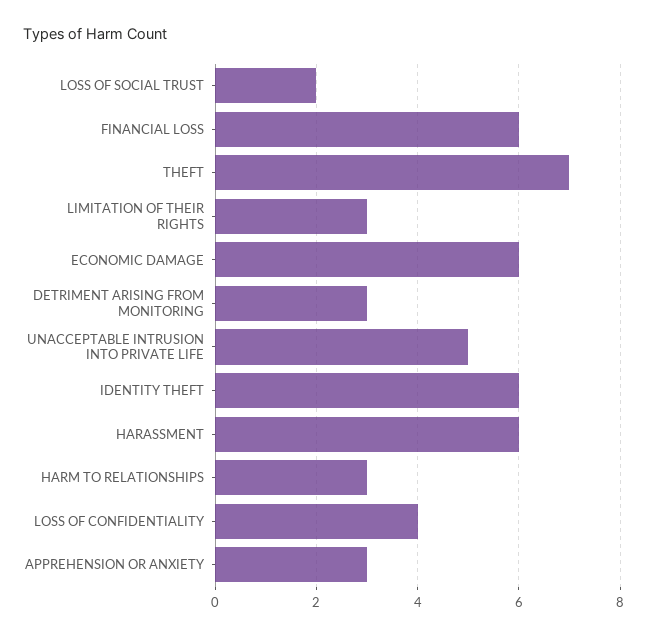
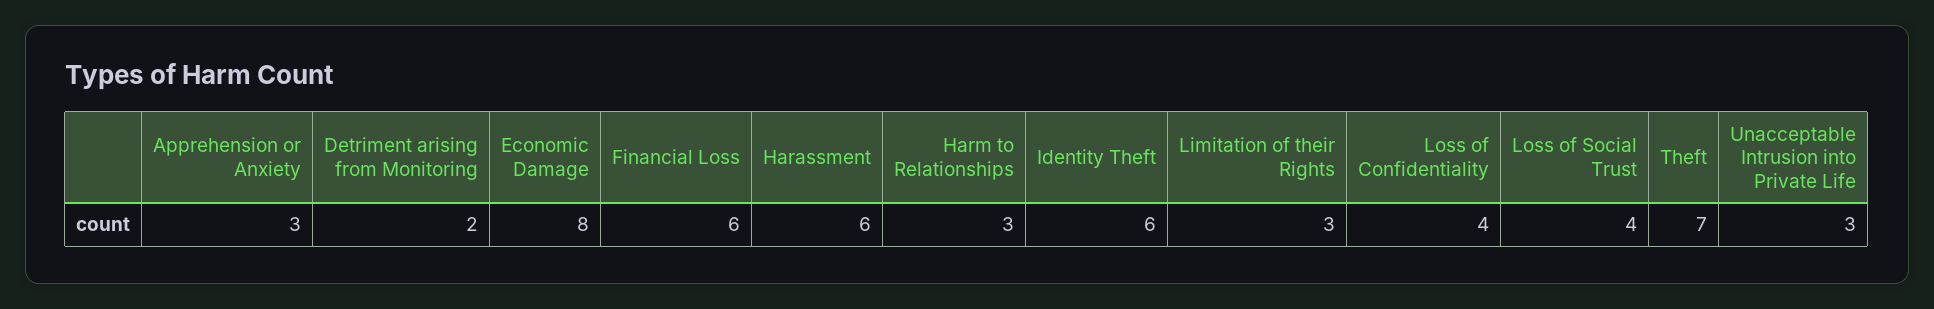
LOSS OF SOCIAL TRUST: 2 -> 4
ECONOMIC DAMAGE: 6 -> 8
DETRIMENT ARISING FROM MONITORING: 3 -> 2
UNACCEPTABLE INTRUSION INTO PRIVATE LIFE: 5 -> 3

